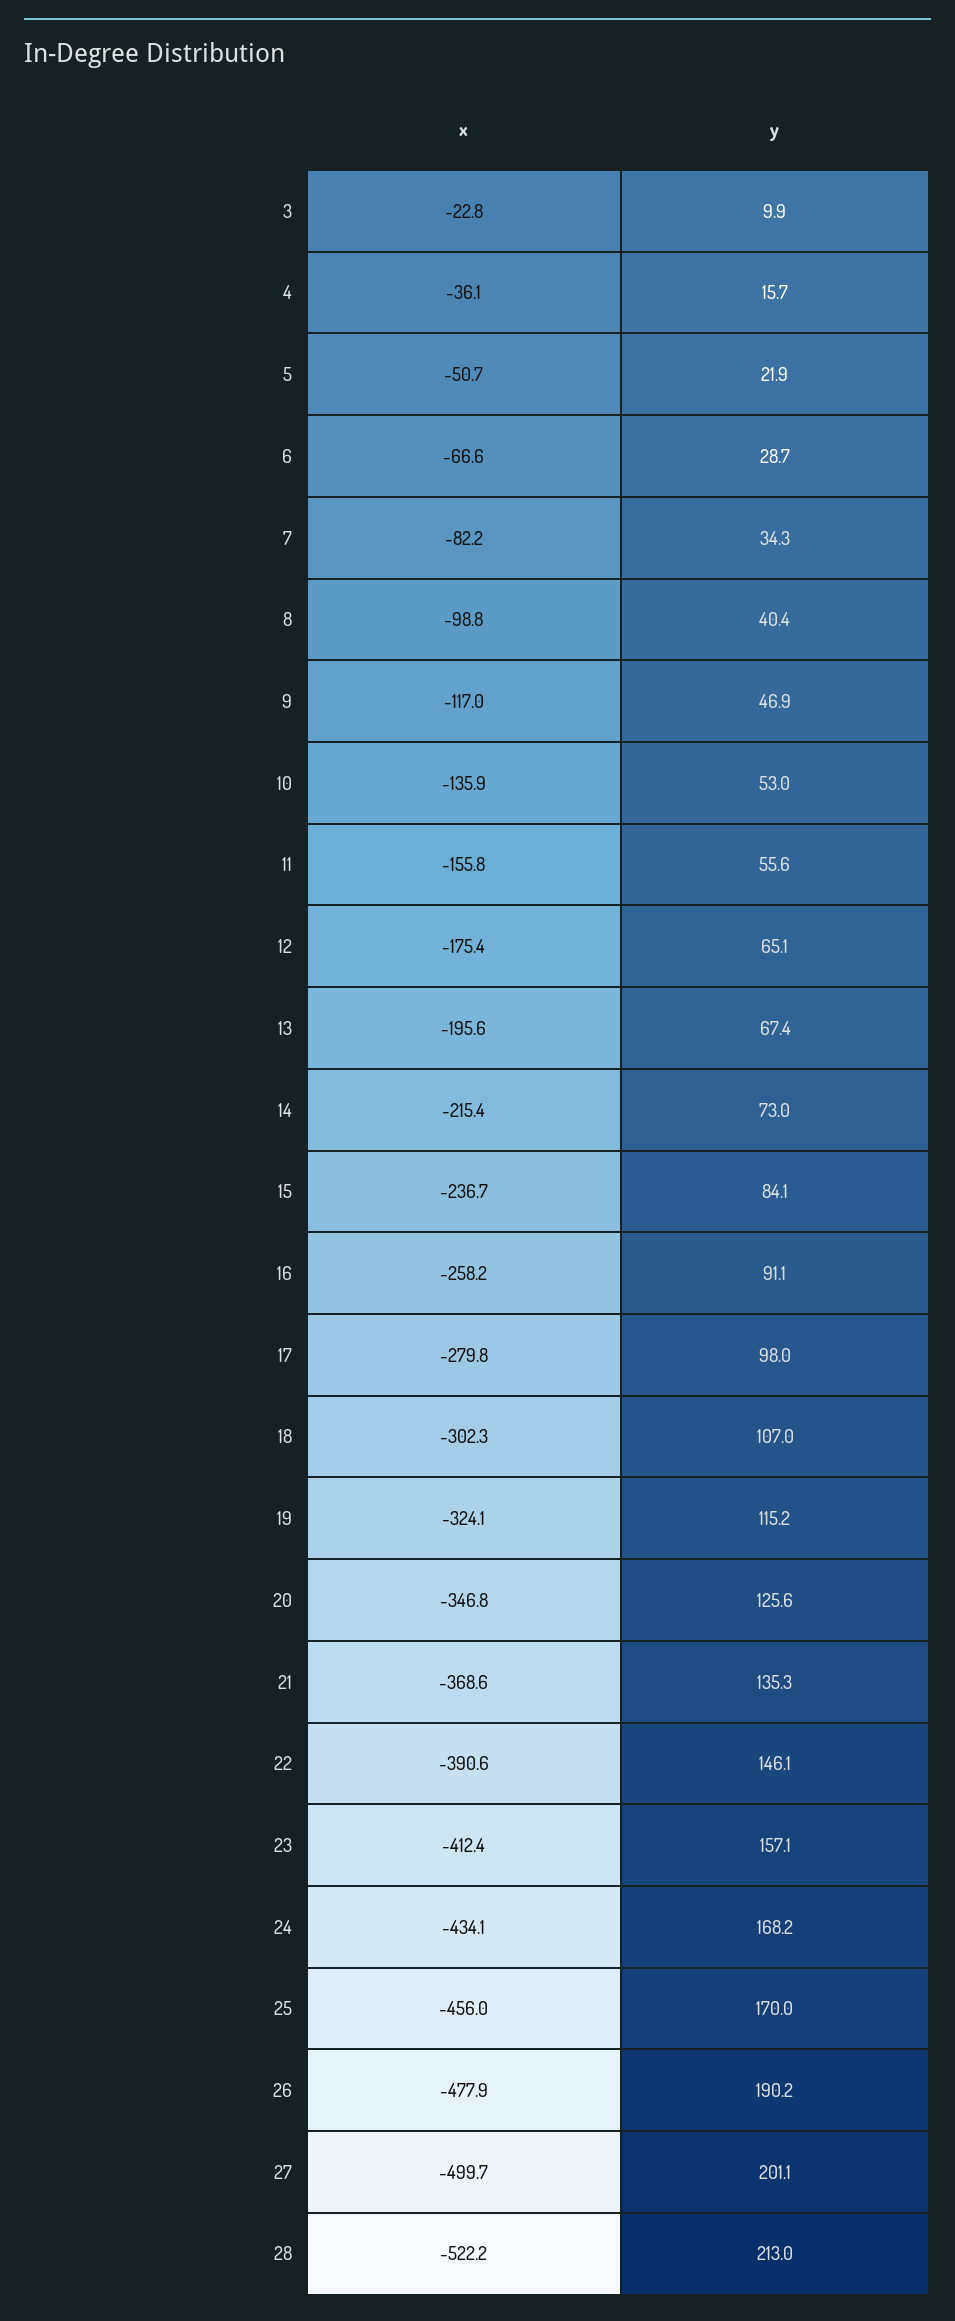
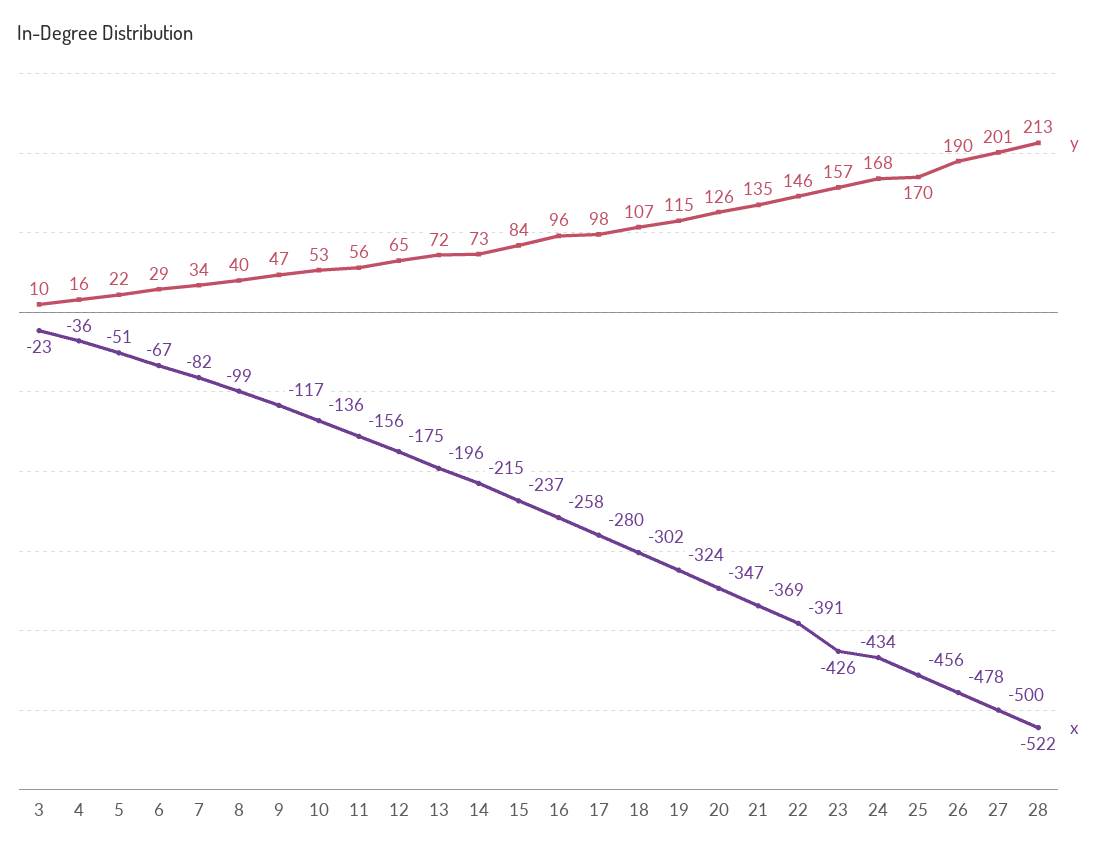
y, 13: 67.4 -> 72
y, 16: 91.1 -> 96
x, 23: -412.4 -> -426

